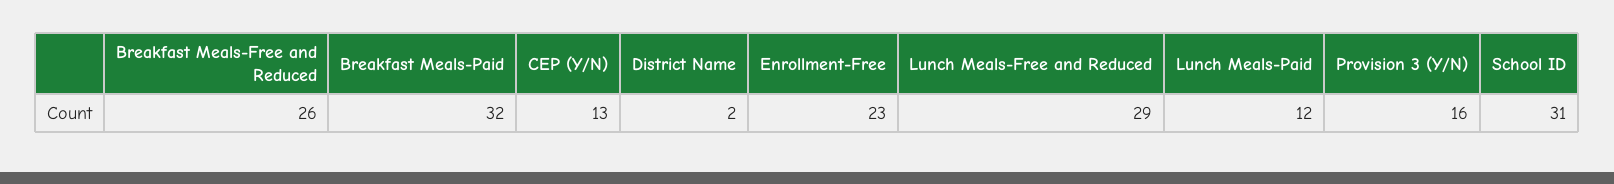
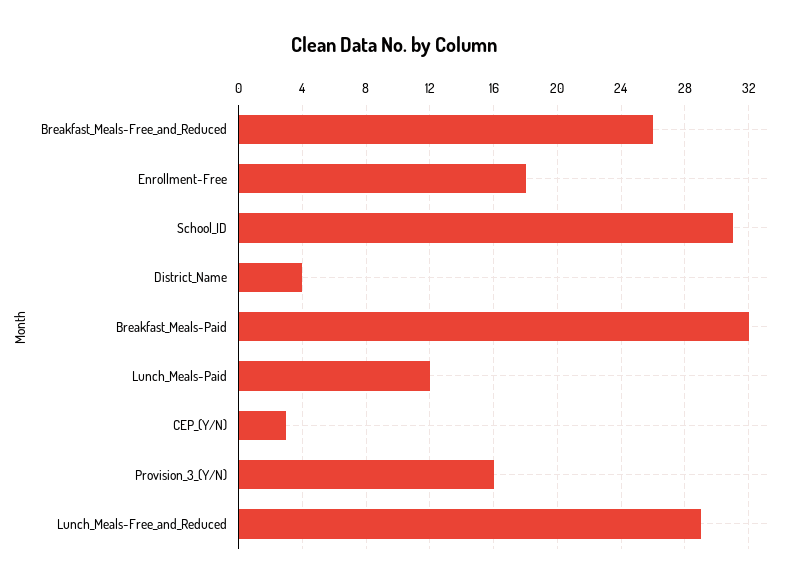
CEP (Y/N): 13 -> 3
District Name: 2 -> 4
Enrollment-Free: 23 -> 18

